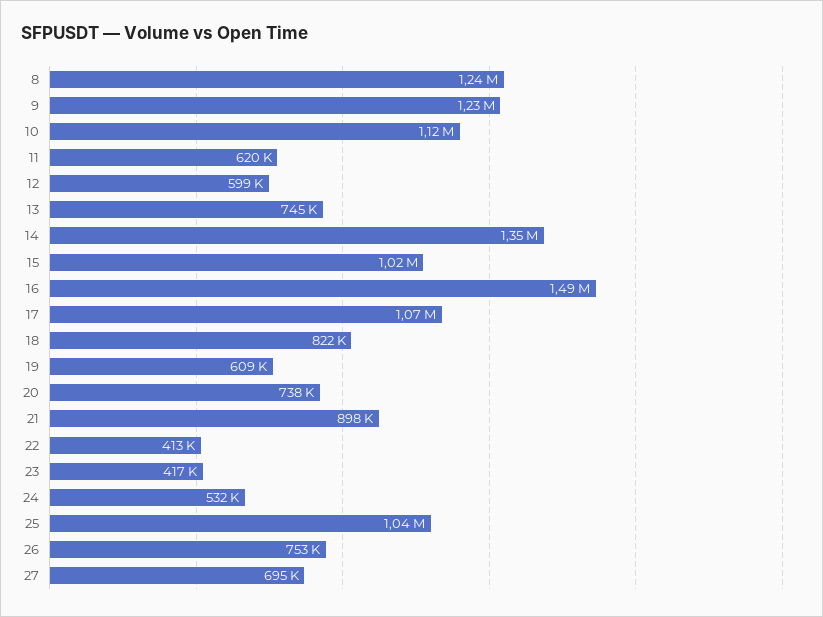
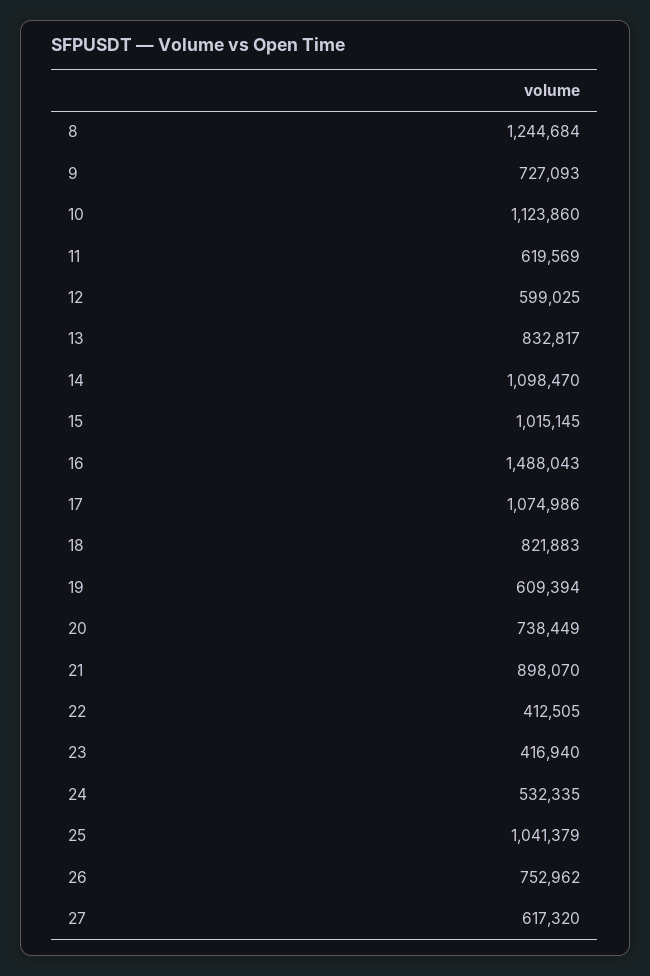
9: 1230000 -> 727093
13: 745000 -> 832817
14: 1350000 -> 1098470
27: 695000 -> 617320

